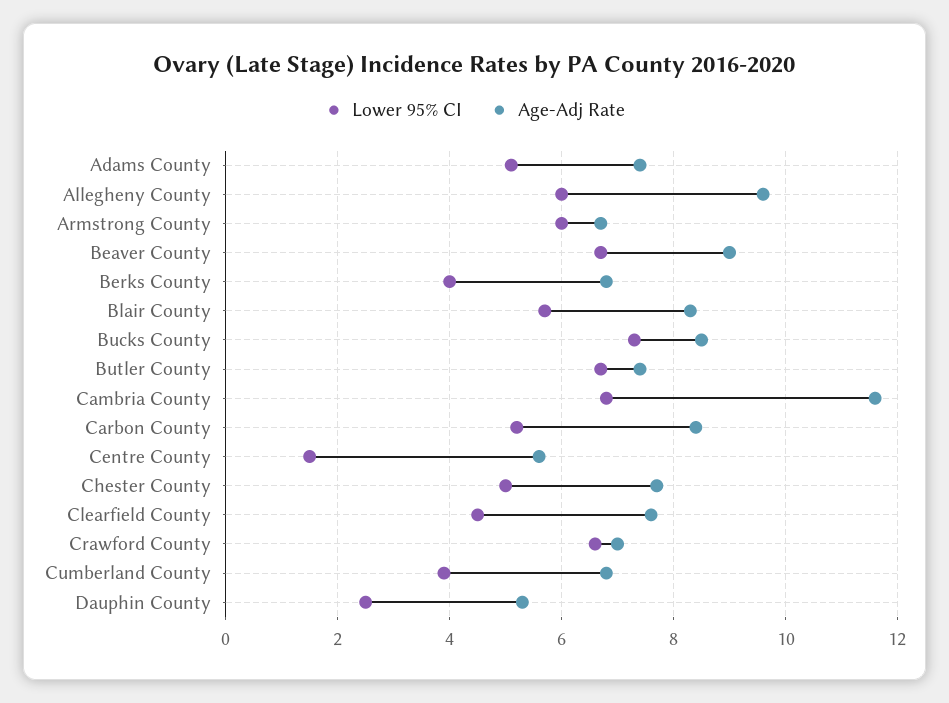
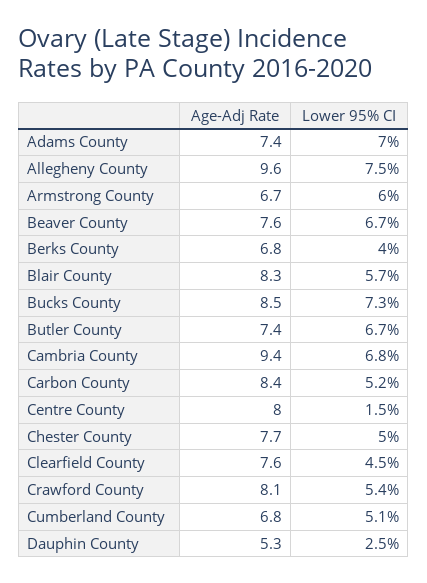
Lower 95% CI, Adams County: 5 -> 7
Lower 95% CI, Allegheny County: 6 -> 7.5
Age-Adj Rate, Beaver County: 9 -> 7.6
Age-Adj Rate, Cambria County: 11.5 -> 9.4
Age-Adj Rate, Centre County: 5.5 -> 8
Lower 95% CI, Crawford County: 6.5 -> 5.4
Age-Adj Rate, Crawford County: 7 -> 8.1
Lower 95% CI, Cumberland County: 4 -> 5.1

